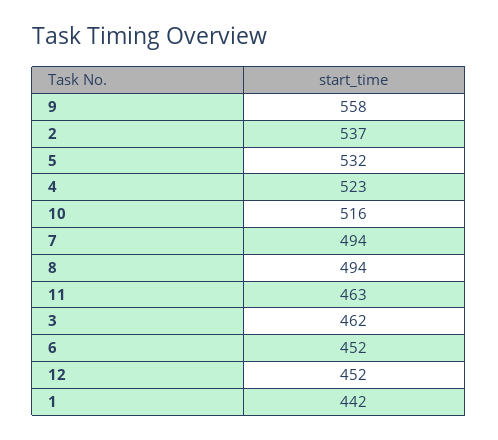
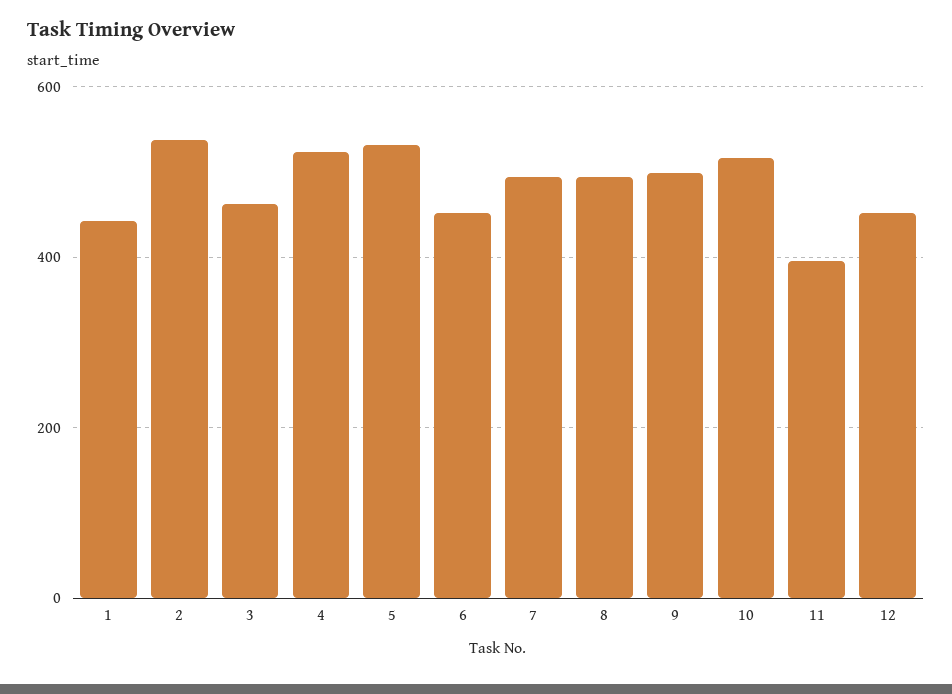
9: 558 -> 500
11: 463 -> 400

